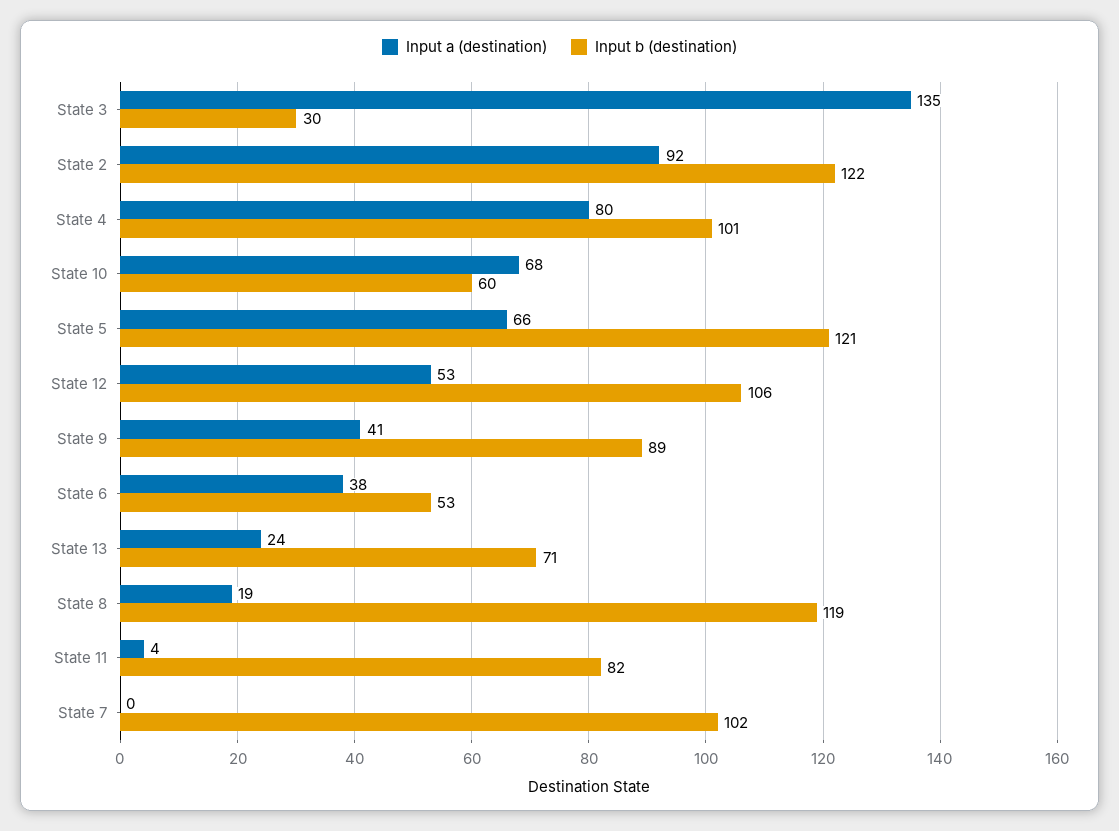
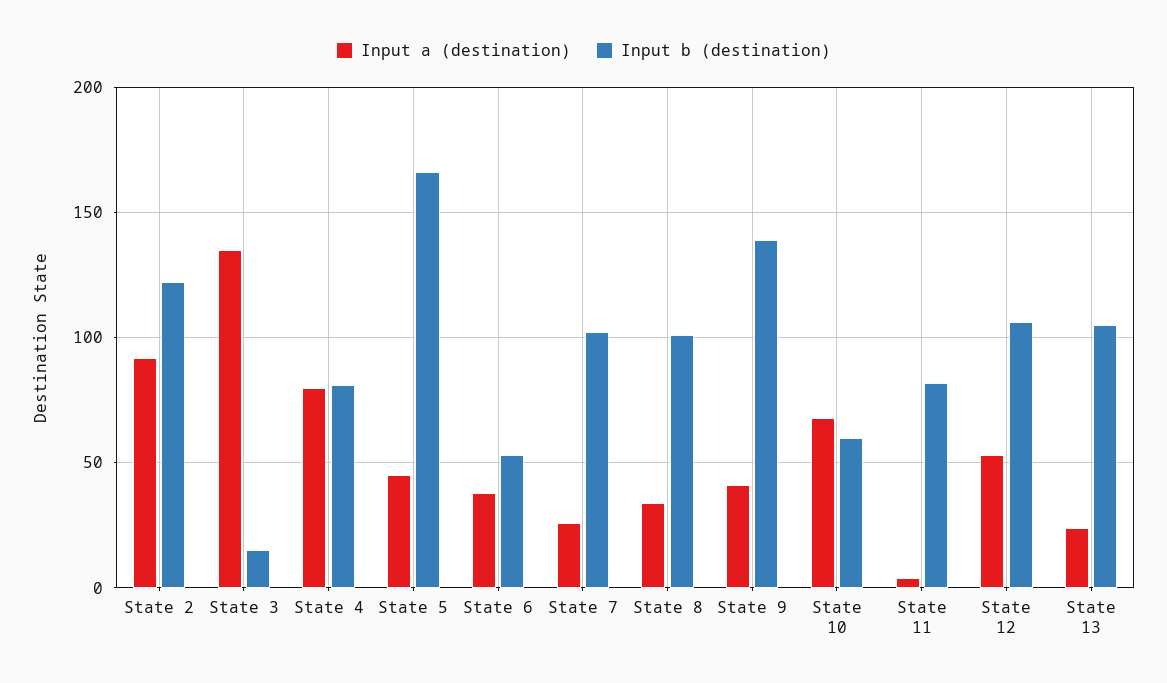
Input b (destination), State 3: 30 -> 15
Input b (destination), State 4: 101 -> 80
Input a (destination), State 5: 66 -> 45
Input b (destination), State 5: 121 -> 165
Input b (destination), State 9: 89 -> 140
Input b (destination), State 13: 71 -> 105
Input a (destination), State 8: 19 -> 35
Input b (destination), State 8: 119 -> 100
Input a (destination), State 7: 0 -> 25

